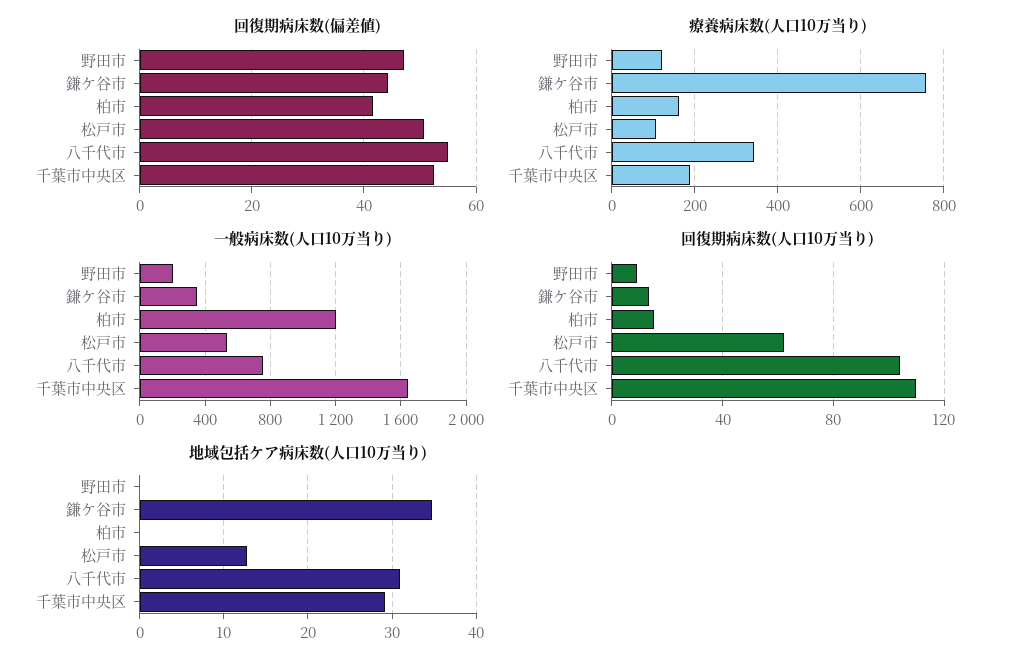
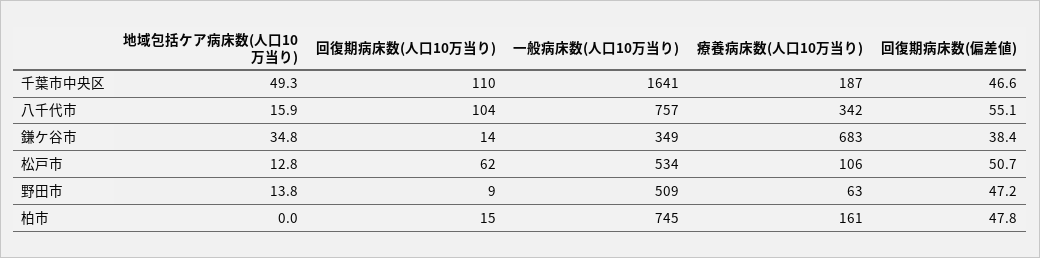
回復期病床数(偏差値), 鎌ケ谷市: 44 -> 38.4
回復期病床数(偏差値), 柏市: 42 -> 47.8
回復期病床数(偏差値), 千葉市中央区: 52 -> 46.6
療養病床数(人口10万当り), 野田市: 120 -> 63
療養病床数(人口10万当り), 鎌ケ谷市: 760 -> 683
一般病床数(人口10万当り), 野田市: 200 -> 509
一般病床数(人口10万当り), 柏市: 1200 -> 745
地域包括ケア病床数(人口10万当り), 野田市: 0 -> 13.8
地域包括ケア病床数(人口10万当り), 八千代市: 31 -> 15.9
地域包括ケア病床数(人口10万当り), 千葉市中央区: 29 -> 49.3

